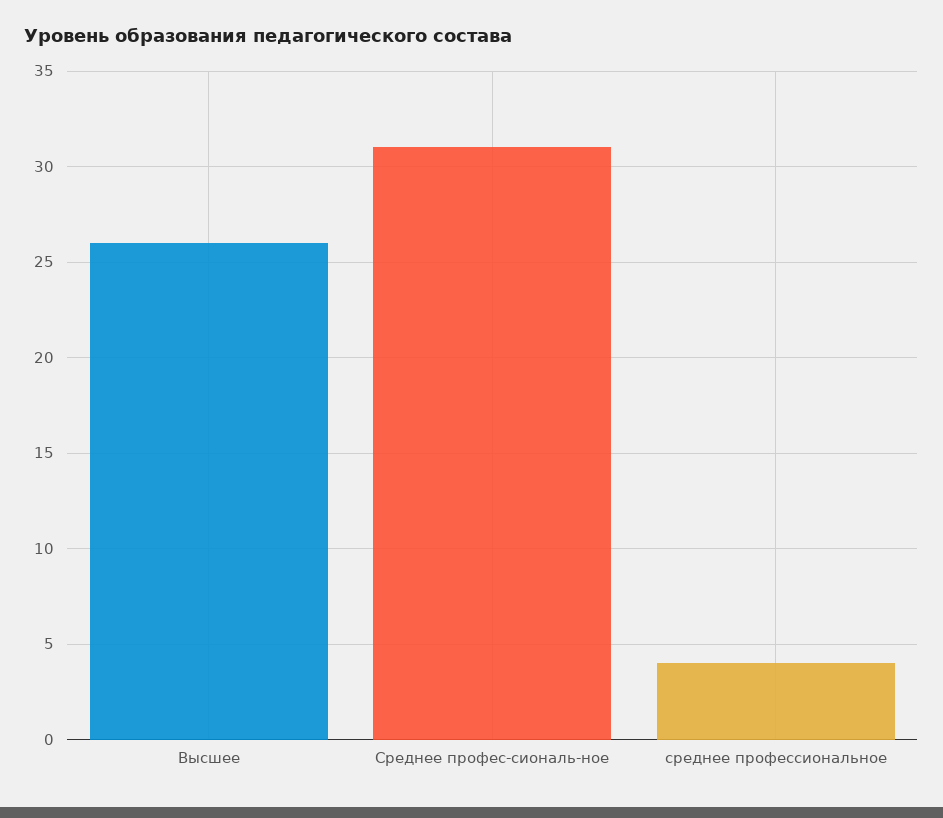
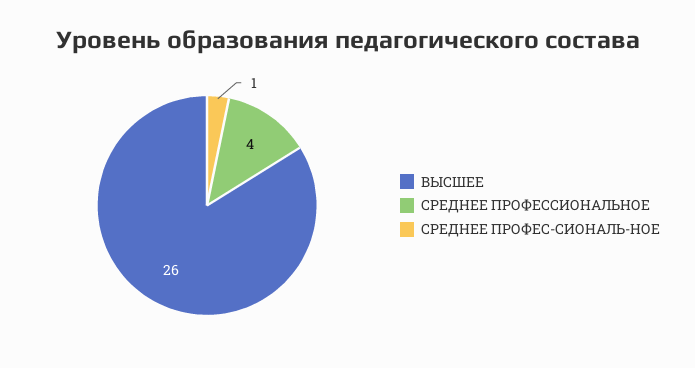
Среднее профес-сиональ-ное: 31 -> 1

